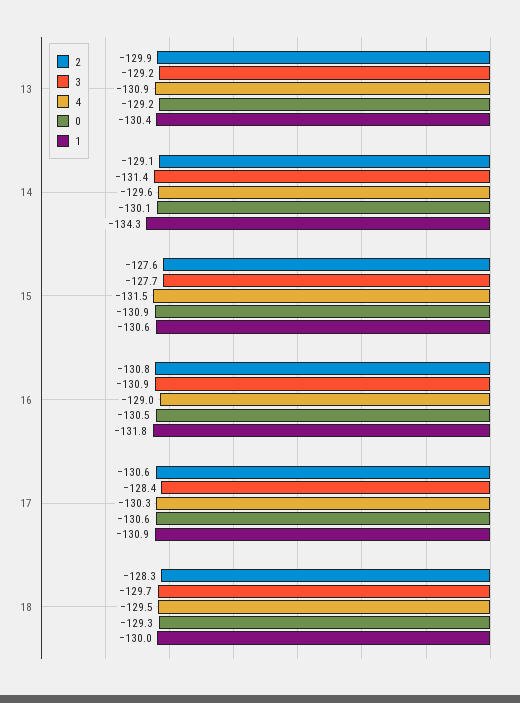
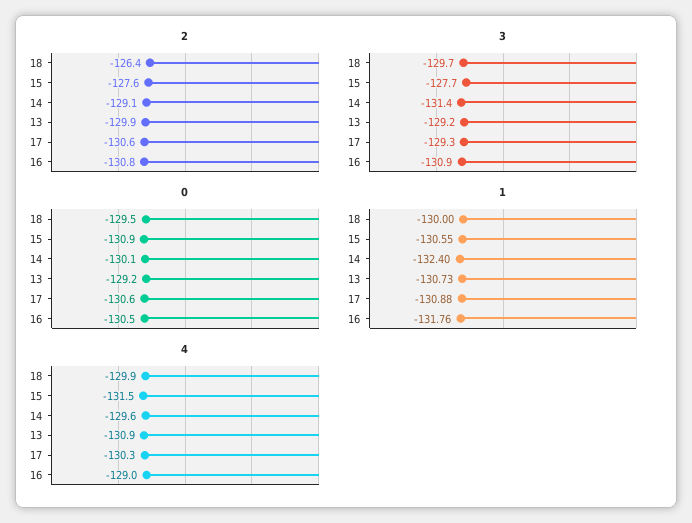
1, 13: -130.4 -> -130.73
1, 14: -134.3 -> -132.4
3, 17: -128.4 -> -129.3
2, 18: -128.3 -> -126.4
4, 18: -129.5 -> -129.9
0, 18: -129.3 -> -129.5

